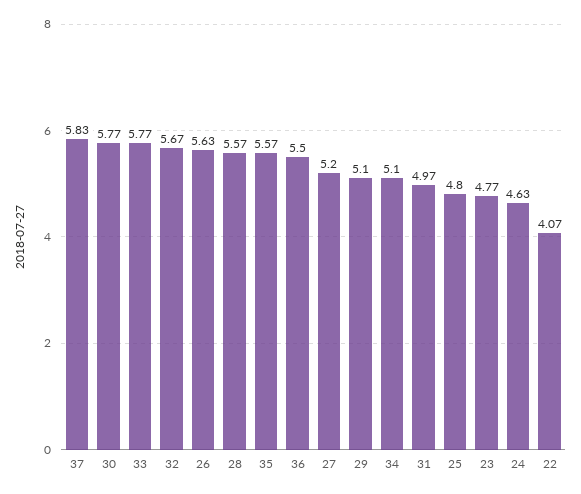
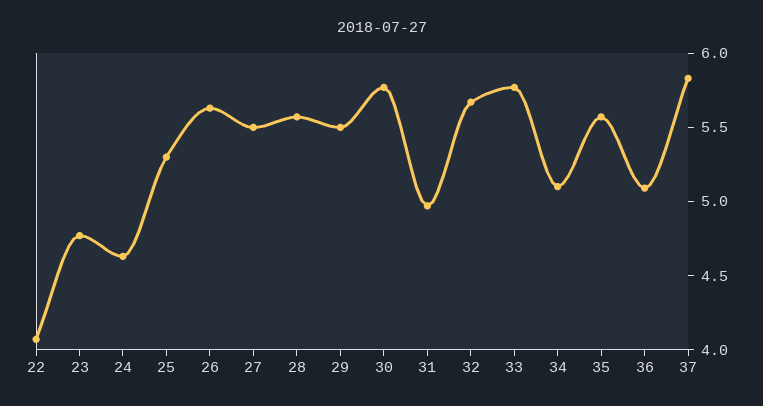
36: 5.5 -> 5.1
27: 5.2 -> 5.5
29: 5.1 -> 5.5
25: 4.8 -> 5.3

